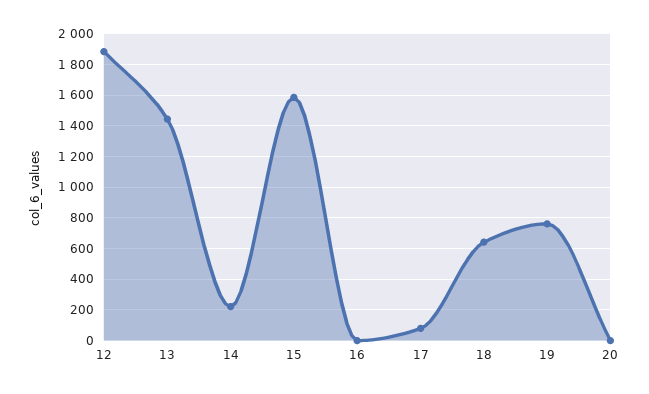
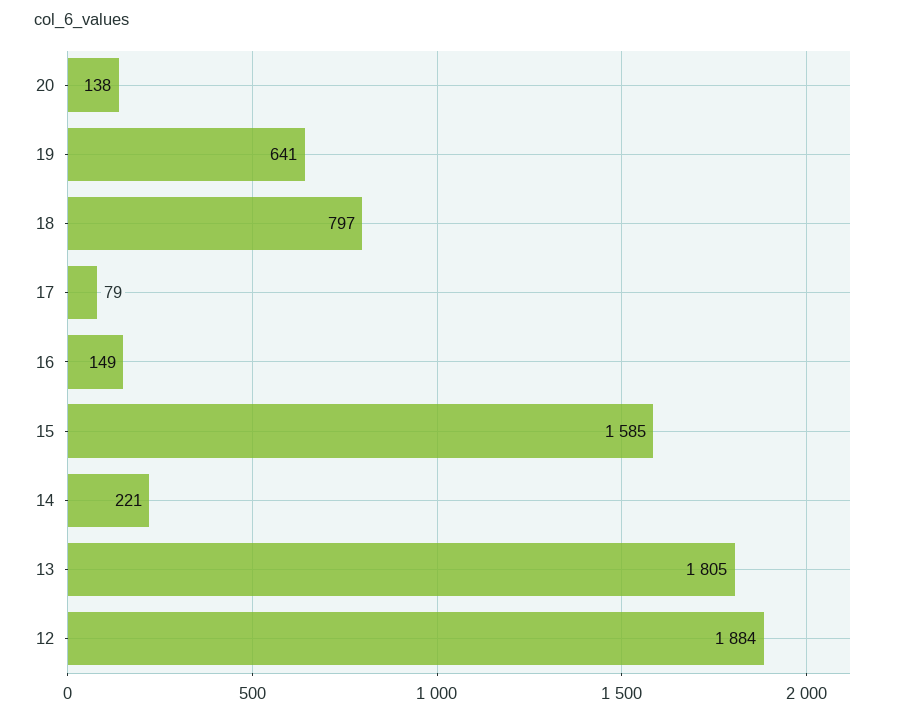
13: 1450 -> 1805
16: 0 -> 149
18: 650 -> 797
19: 750 -> 641
20: 0 -> 138

